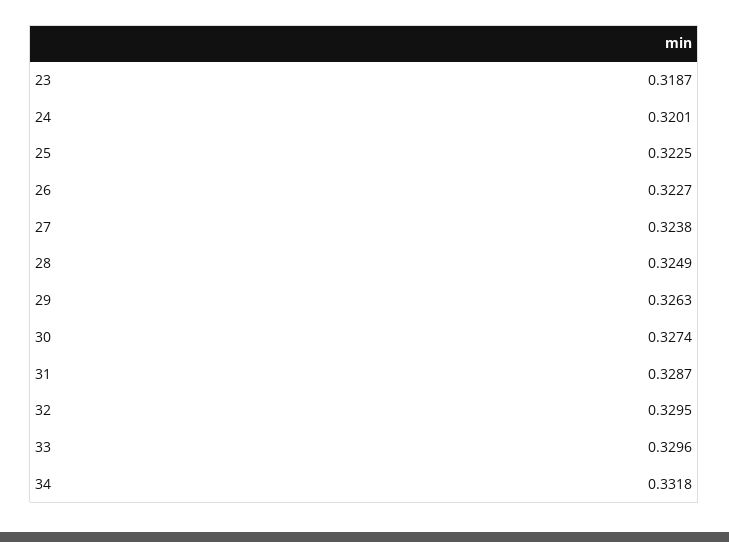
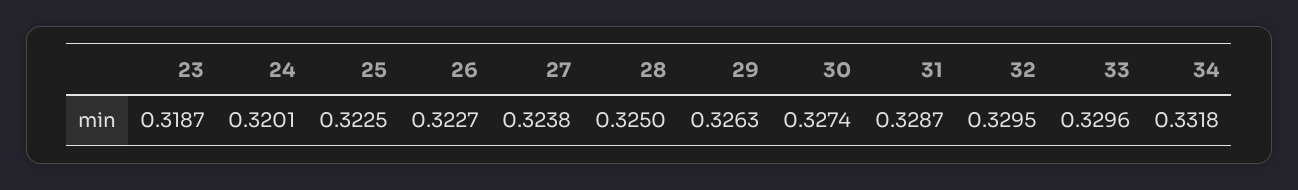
28: 0.3249 -> 0.325

